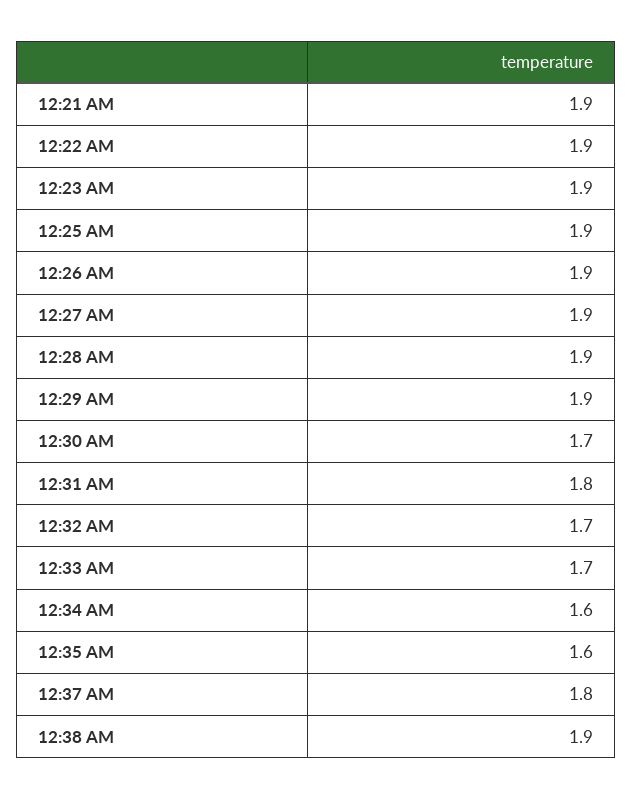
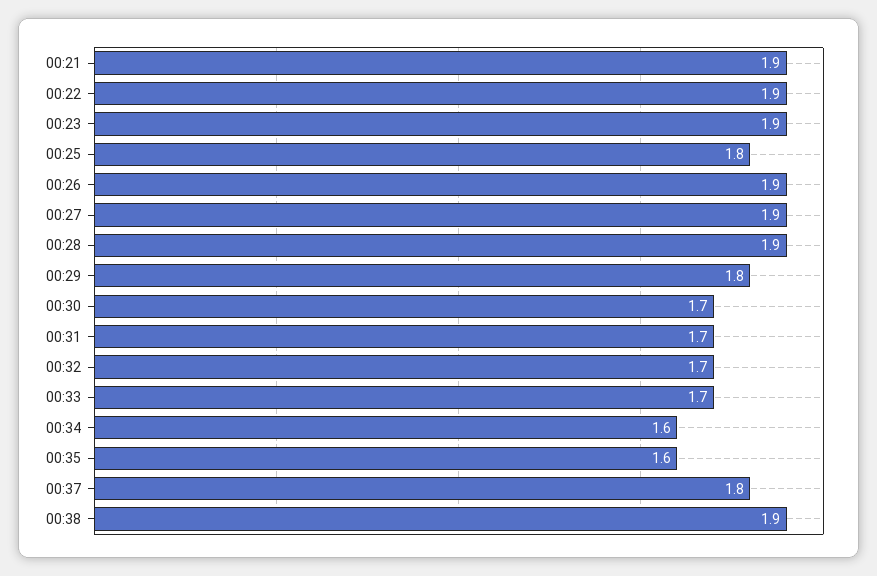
12:25 AM: 1.9 -> 1.8
12:29 AM: 1.9 -> 1.8
12:31 AM: 1.8 -> 1.7

